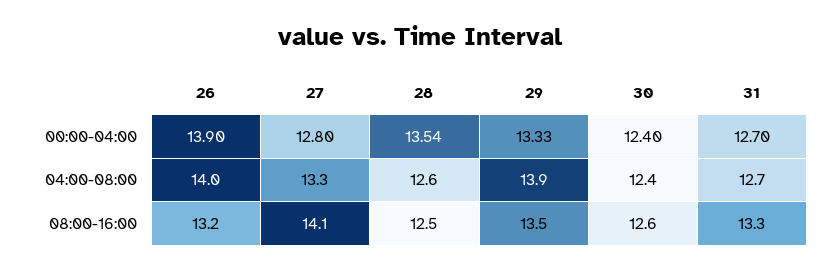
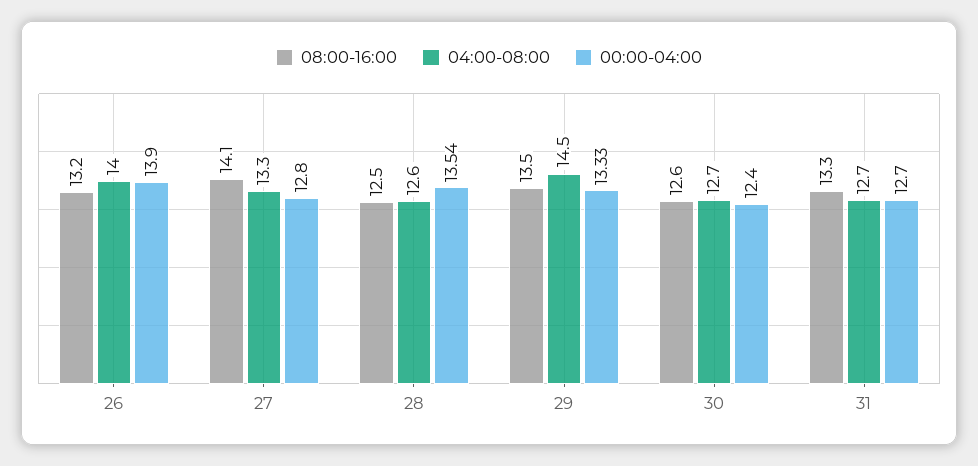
04:00-08:00, 29: 13.9 -> 14.5
04:00-08:00, 30: 12.4 -> 12.7

